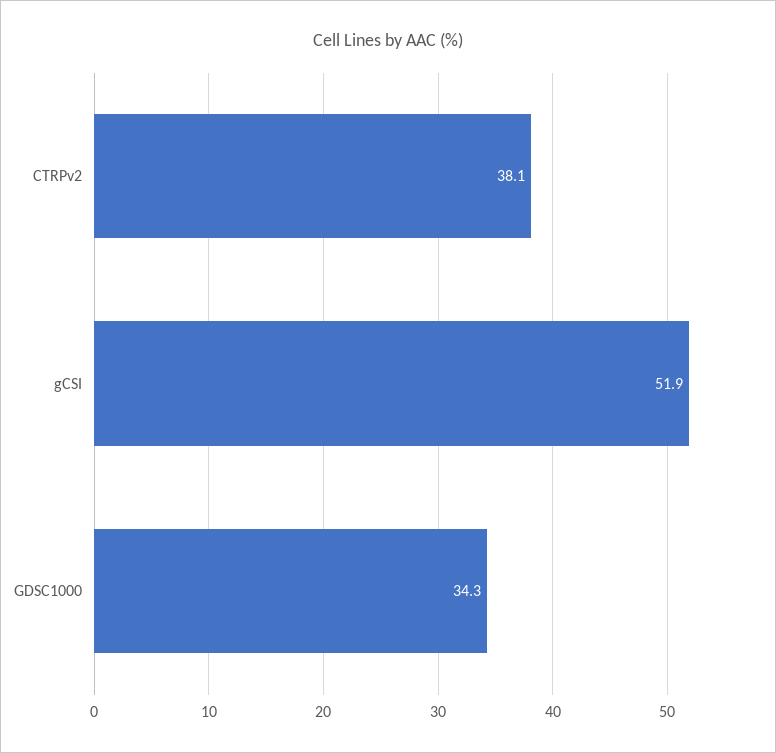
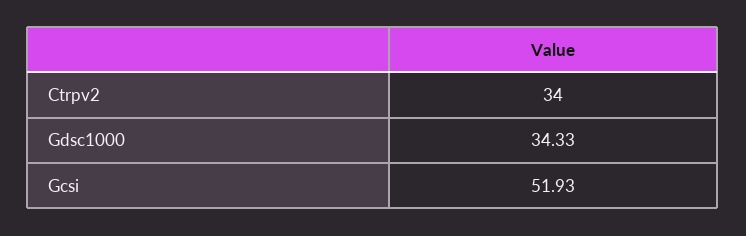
CTRPv2: 38.1 -> 34

